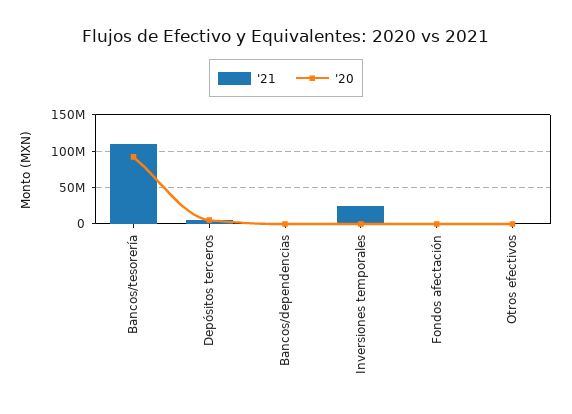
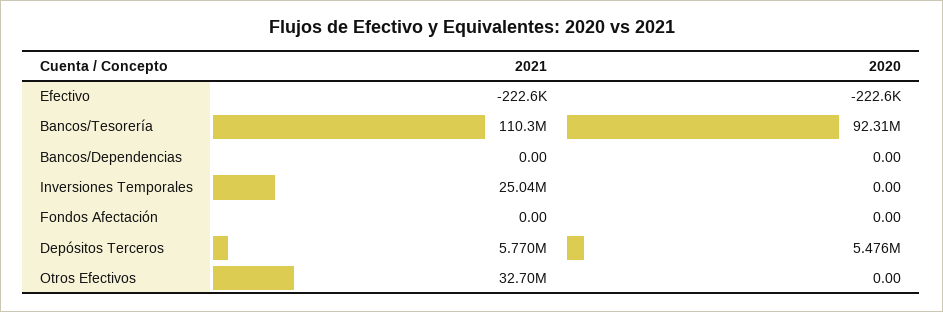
'21, Otros efectivos: 0 -> 32700000
'21, Efectivo: none -> -222600
'20, Efectivo: none -> -222600

